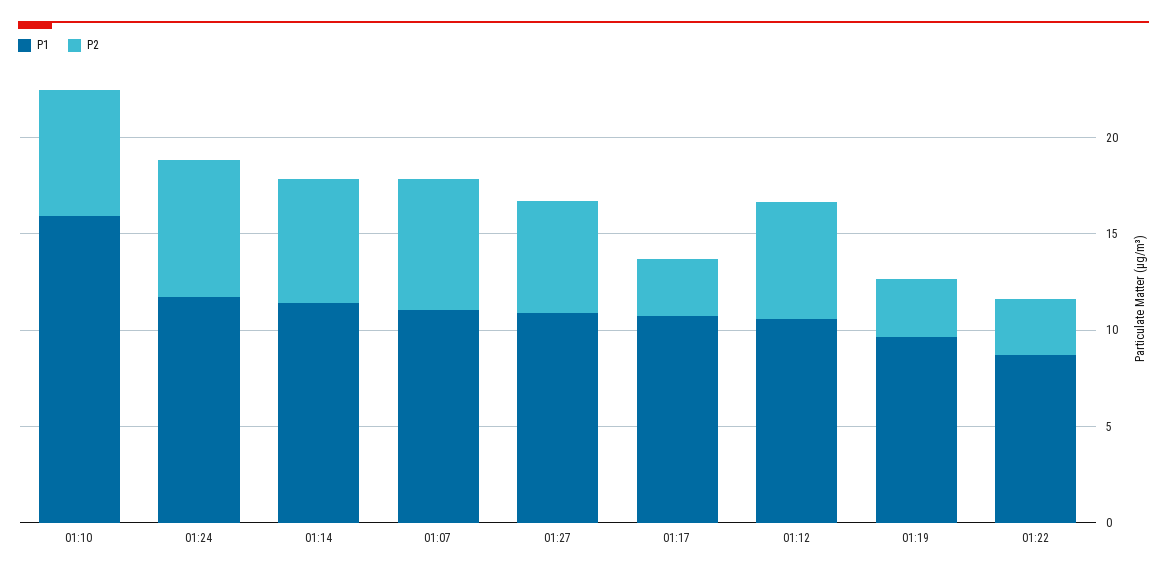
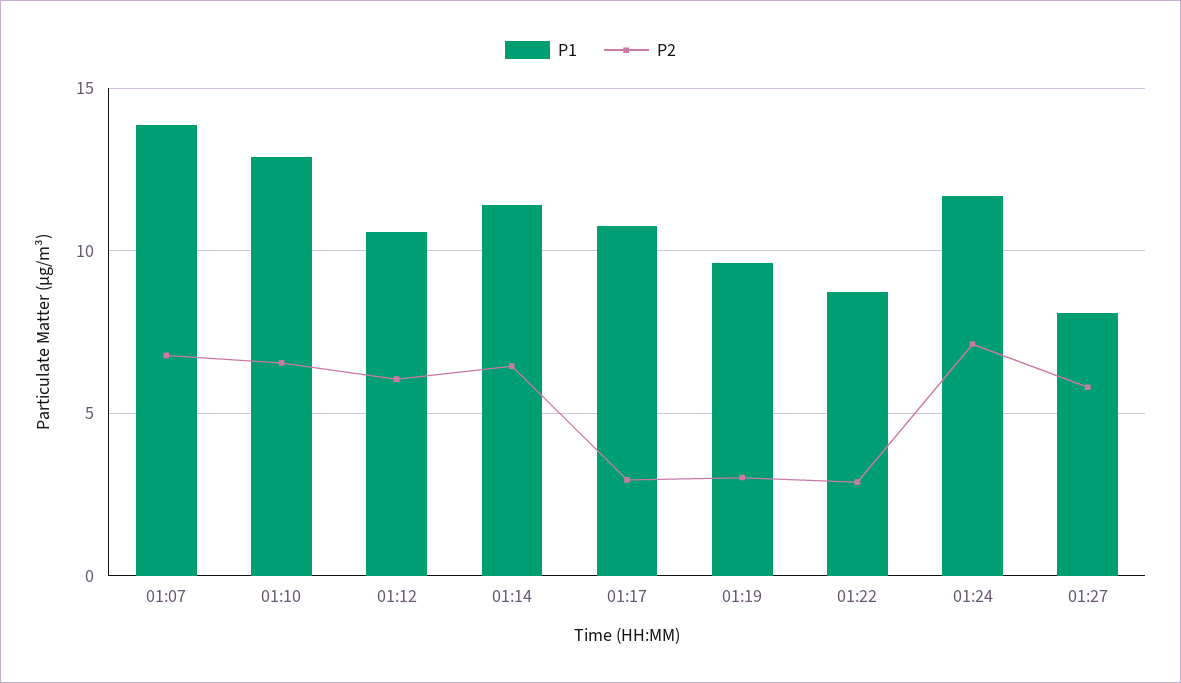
P1, 01:10: 16 -> 13
P1, 01:07: 11 -> 14
P1, 01:27: 11 -> 8

